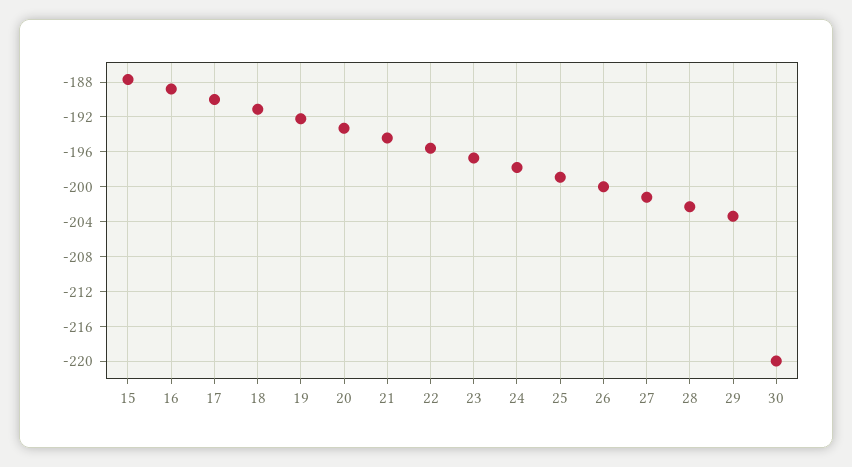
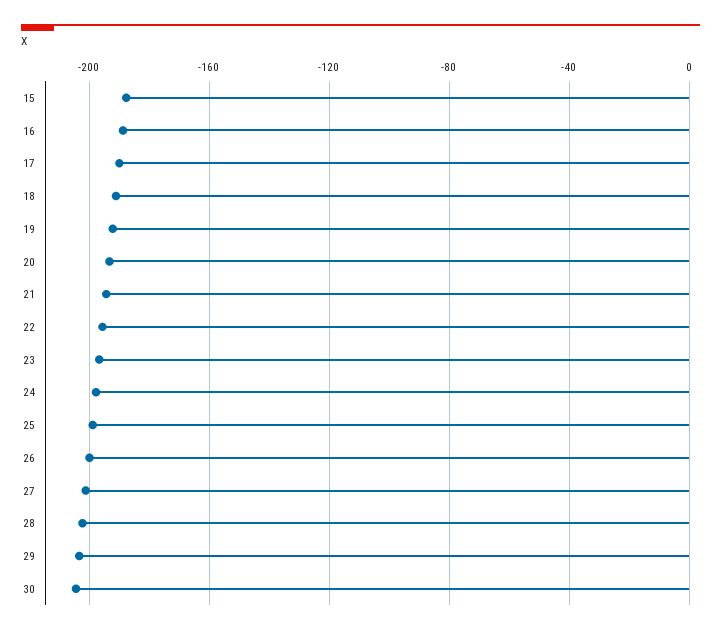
30: -220 -> -205

